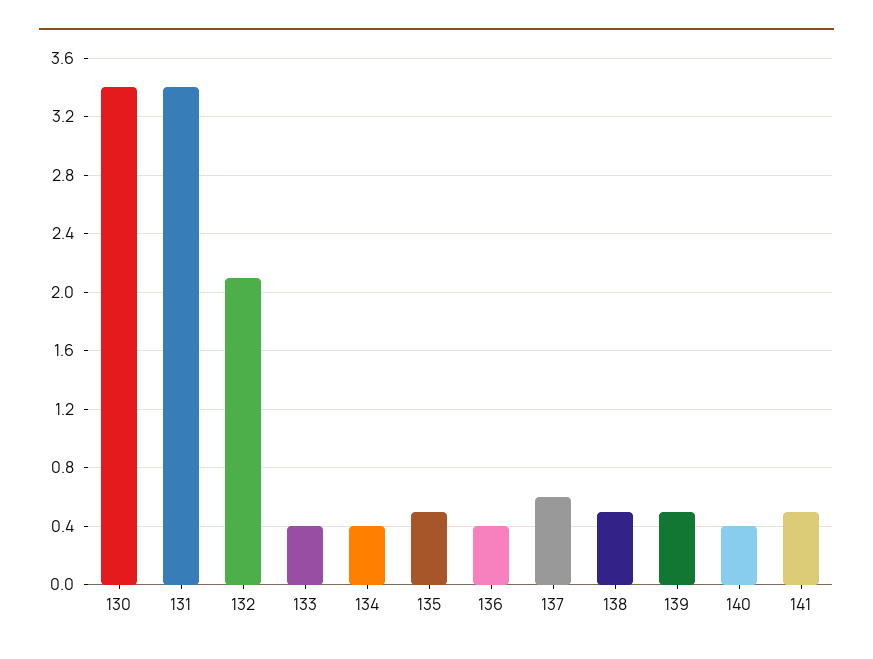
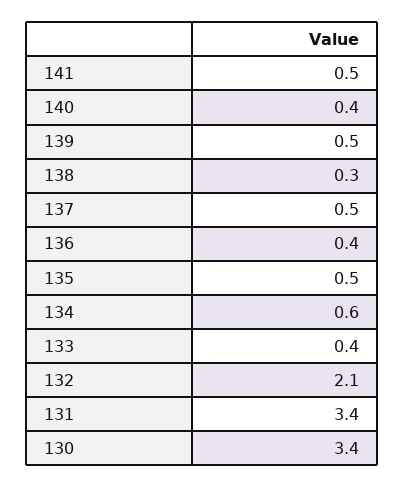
134: 0.4 -> 0.6
137: 0.6 -> 0.5
138: 0.5 -> 0.3

